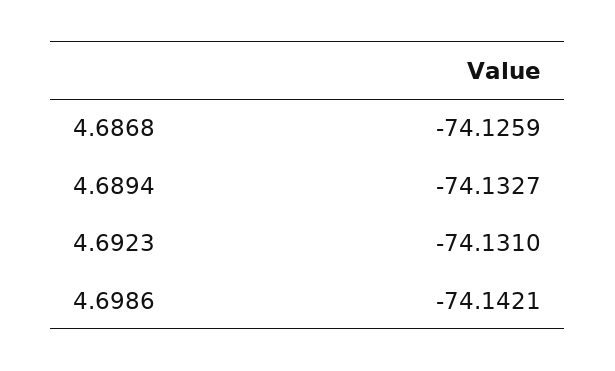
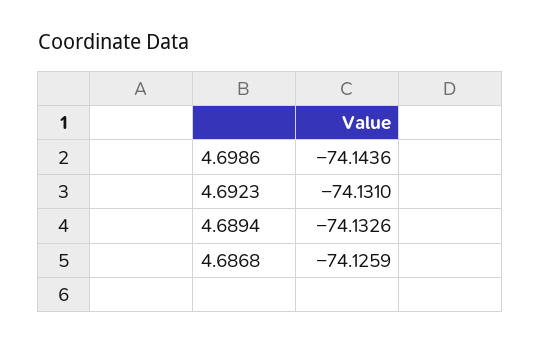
4.6894: -74.1327 -> -74.1326
4.6986: -74.1421 -> -74.1436

